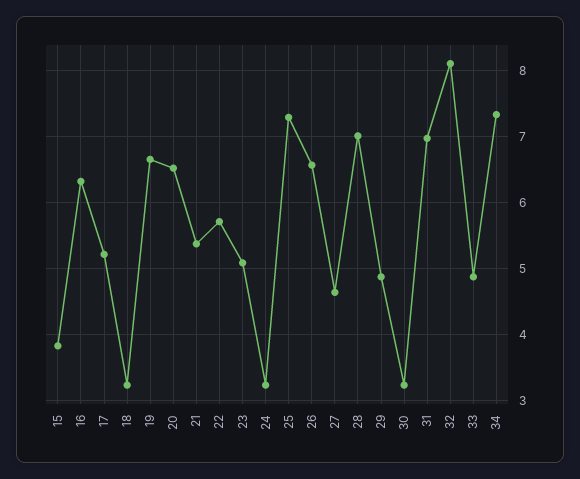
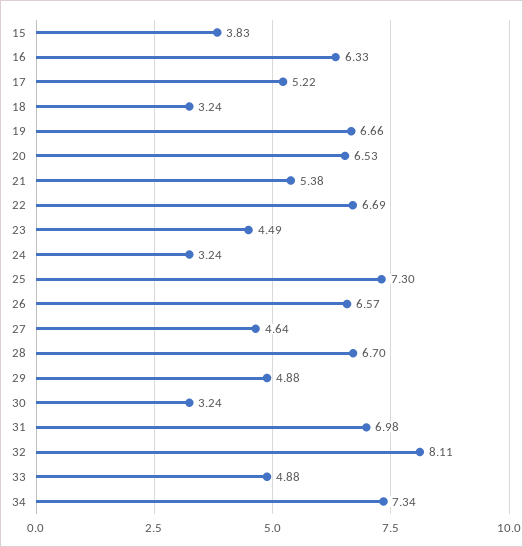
22: 5.7 -> 6.69
23: 5.1 -> 4.49
28: 7 -> 6.7

